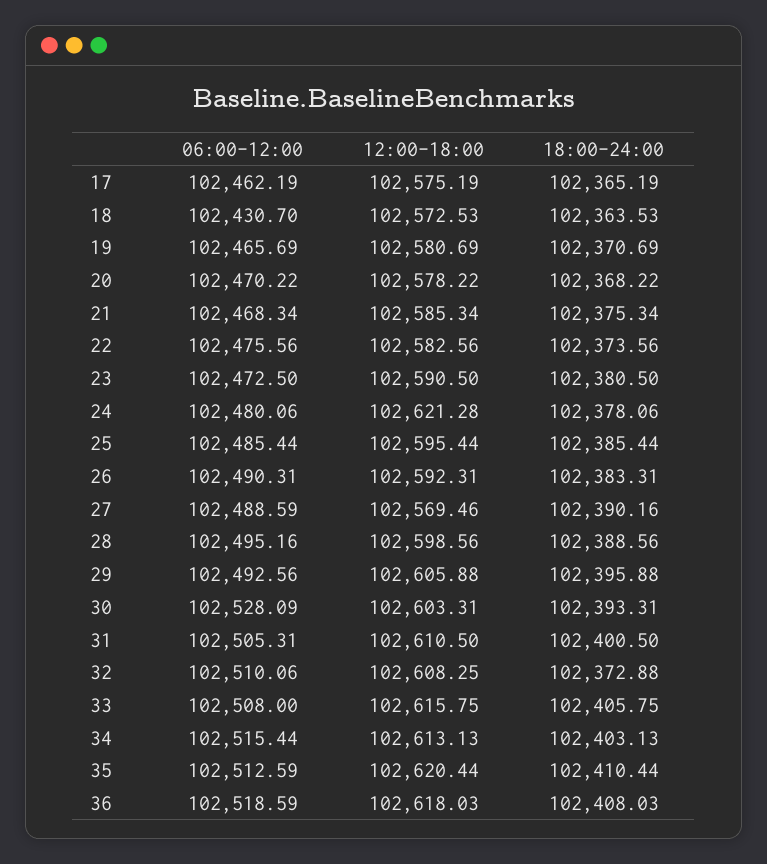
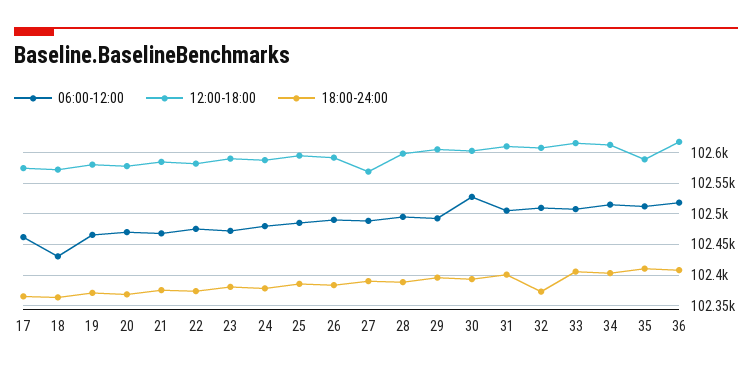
12:00-18:00, 24: 102621.28 -> 102590
12:00-18:00, 35: 102620.44 -> 102590

